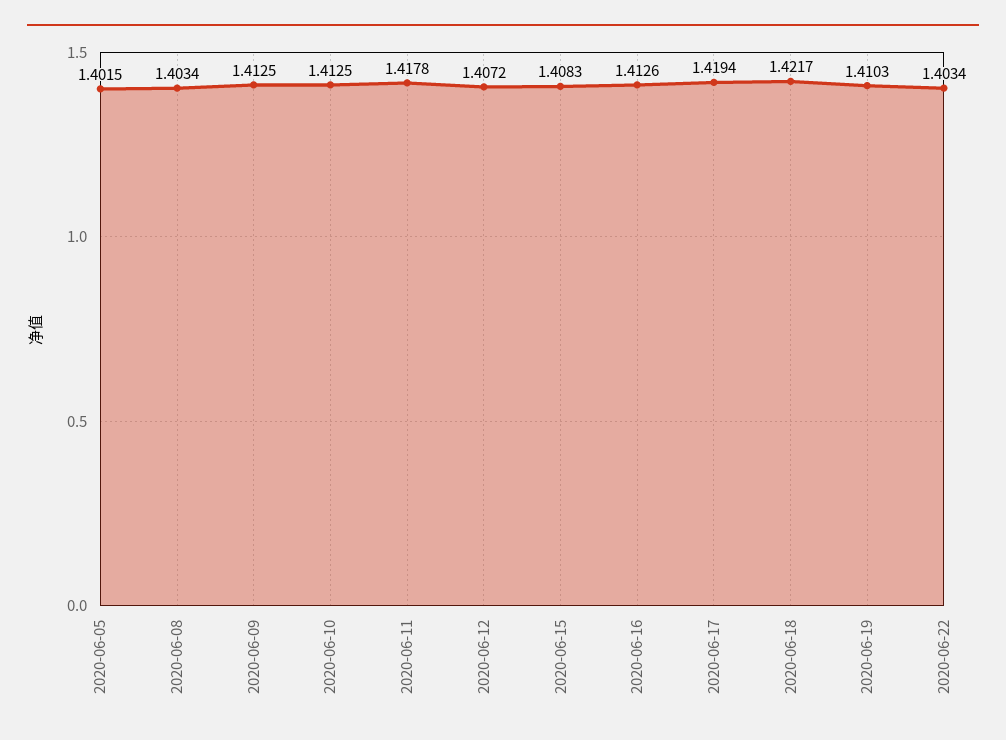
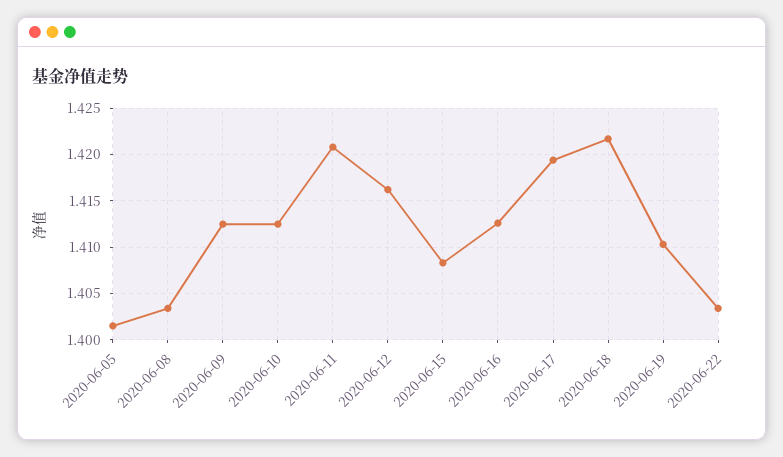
2020-06-11: 1.4178 -> 1.421
2020-06-12: 1.4072 -> 1.416

